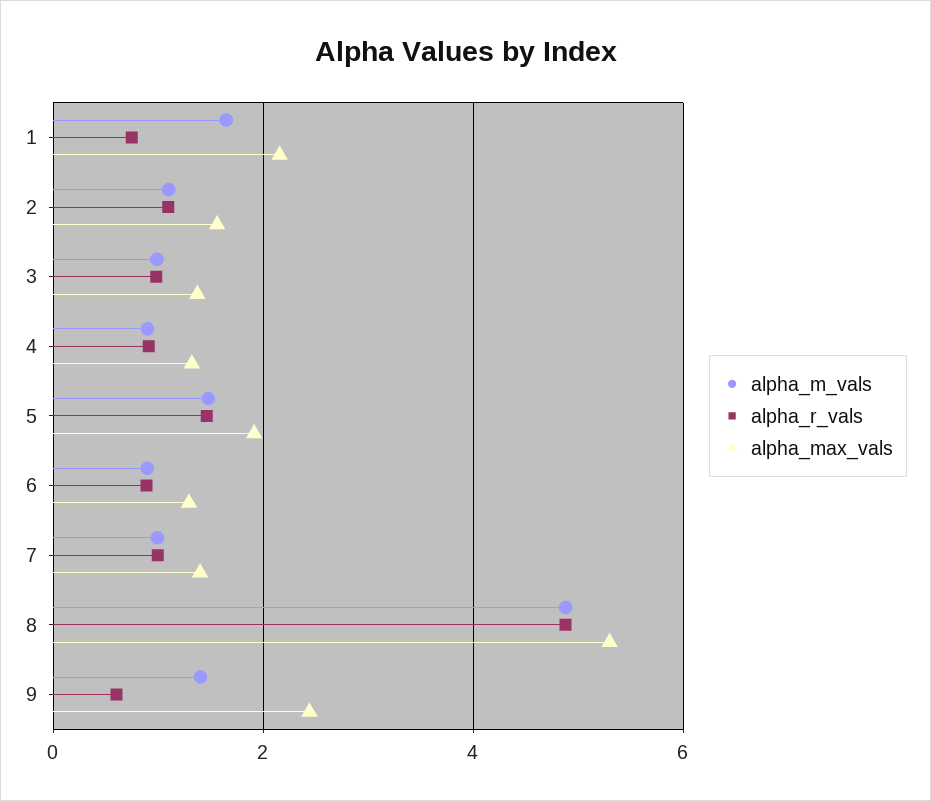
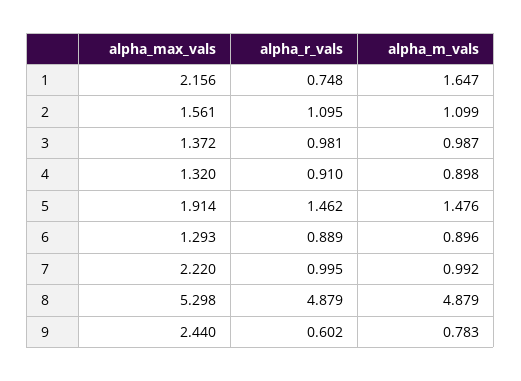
alpha_max_vals, 7: 1.4 -> 2.22
alpha_m_vals, 9: 1.4 -> 0.783

